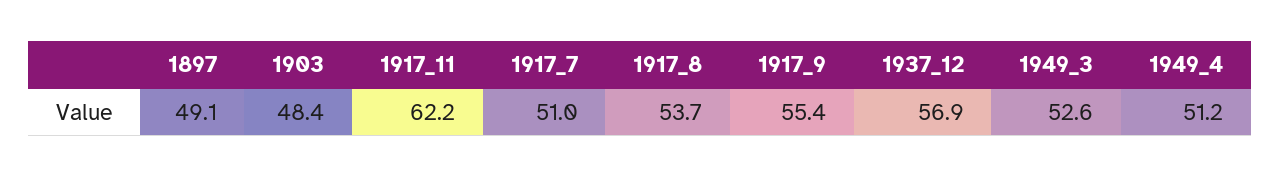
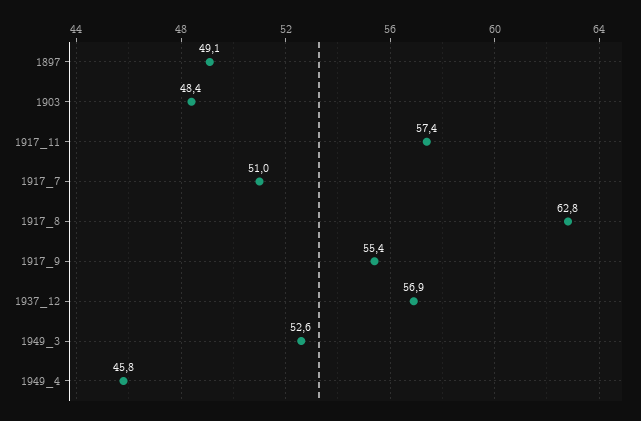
1917_11: 62.2 -> 57.4
1917_8: 53.7 -> 62.8
1949_4: 51.2 -> 45.8

